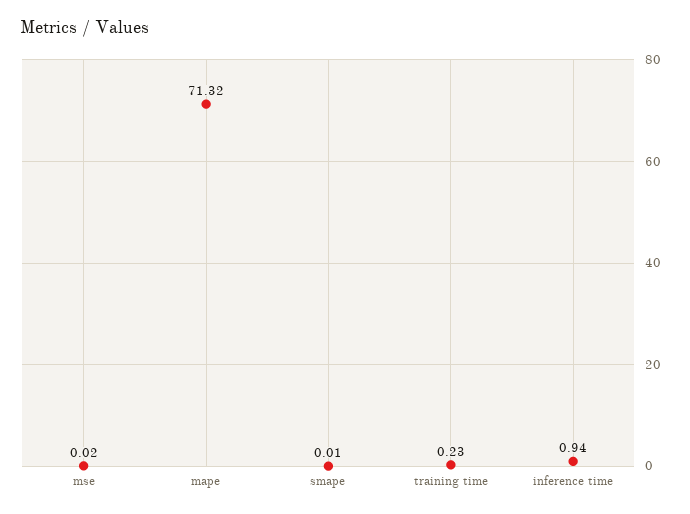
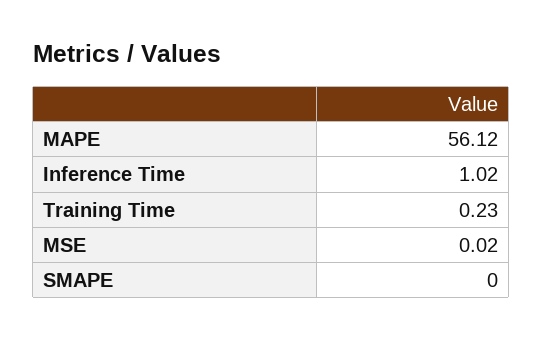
mape: 71.32 -> 56.12
smape: 0.01 -> 0
inference time: 0.94 -> 1.02

